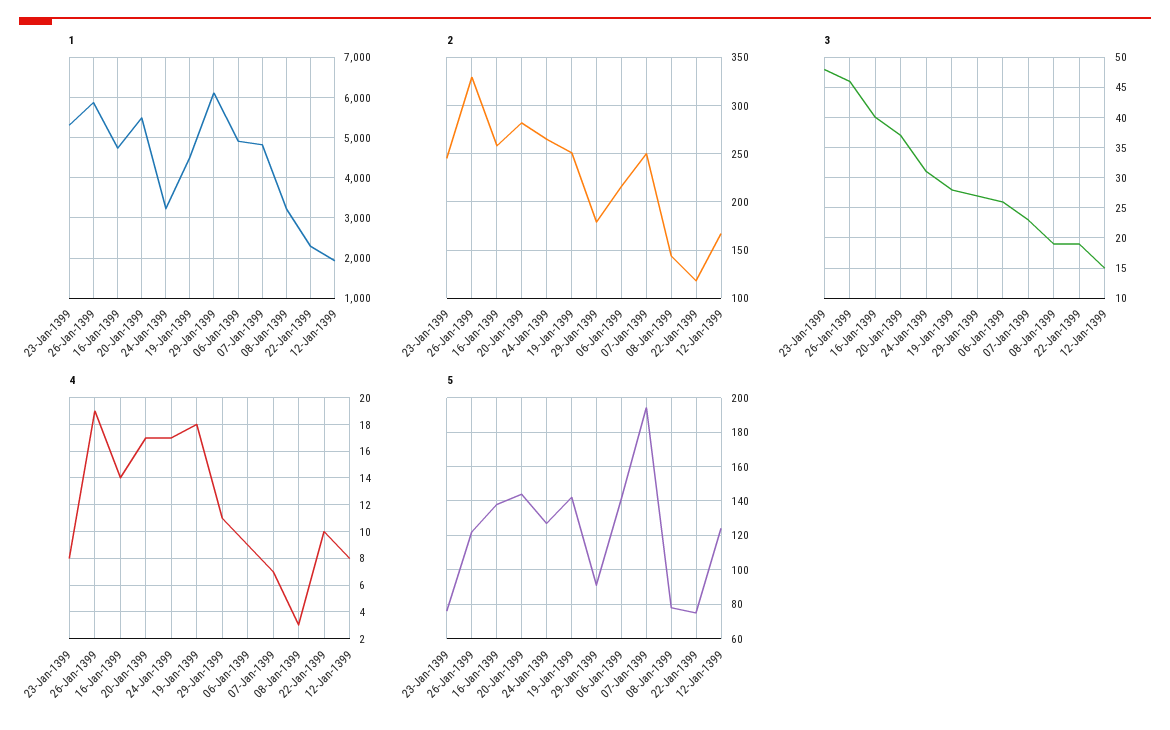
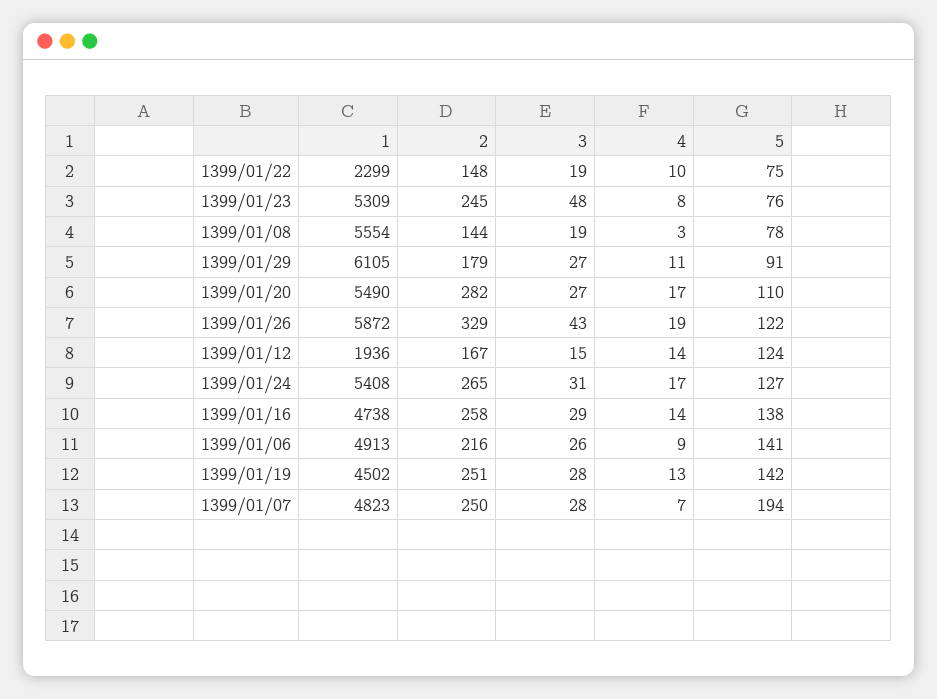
1, 24-Jan-1399: 3200 -> 5408
1, 08-Jan-1399: 3200 -> 5554
2, 22-Jan-1399: 120 -> 148
3, 26-Jan-1399: 46 -> 43
3, 16-Jan-1399: 40 -> 29
3, 20-Jan-1399: 37 -> 27
3, 07-Jan-1399: 23 -> 28
4, 19-Jan-1399: 18 -> 13
4, 12-Jan-1399: 8 -> 14
5, 20-Jan-1399: 145 -> 110

